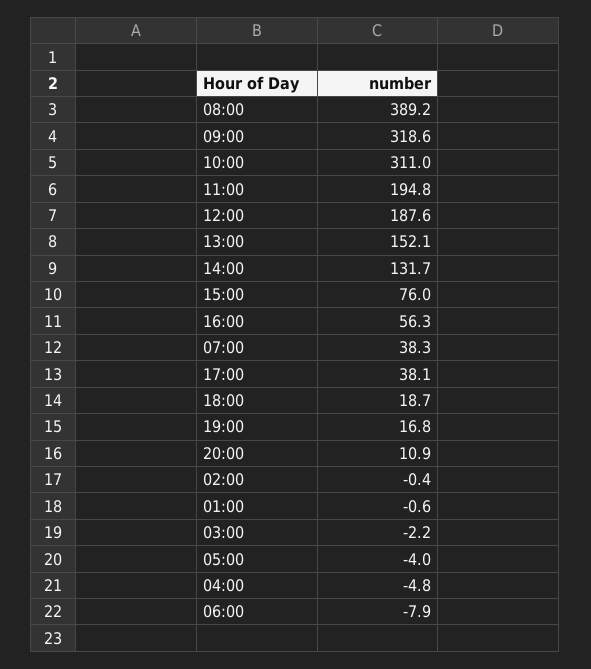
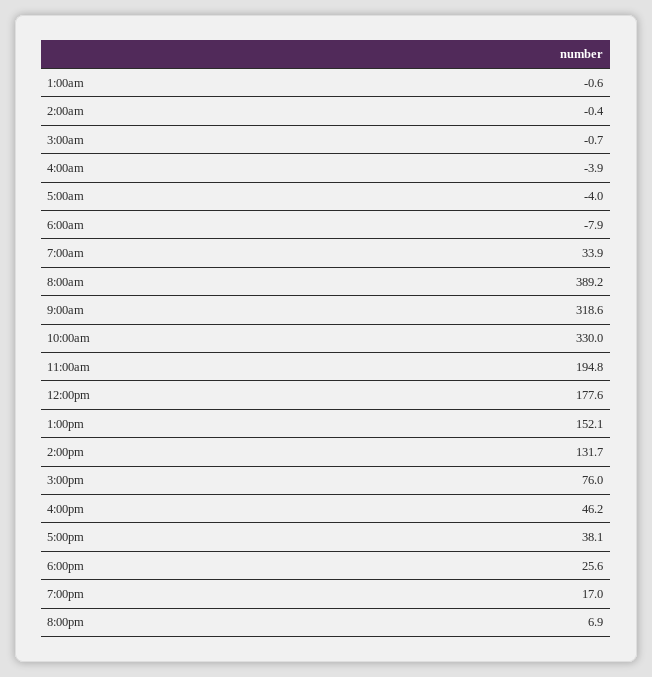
10:00: 311 -> 330
12:00: 187.6 -> 177.6
16:00: 56.3 -> 46.2
07:00: 38.3 -> 33.9
18:00: 18.7 -> 25.6
19:00: 16.8 -> 17
20:00: 10.9 -> 6.9
03:00: -2.2 -> -0.7
04:00: -4.8 -> -3.9

